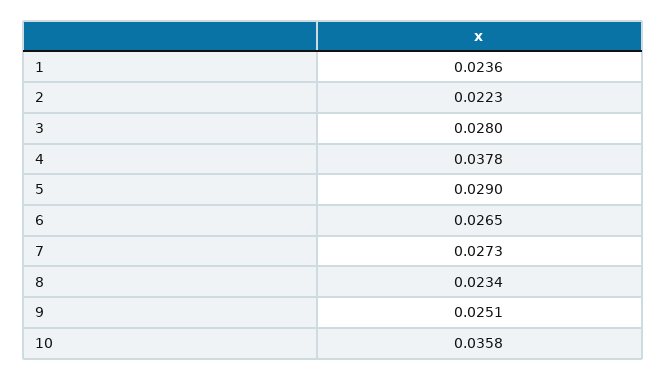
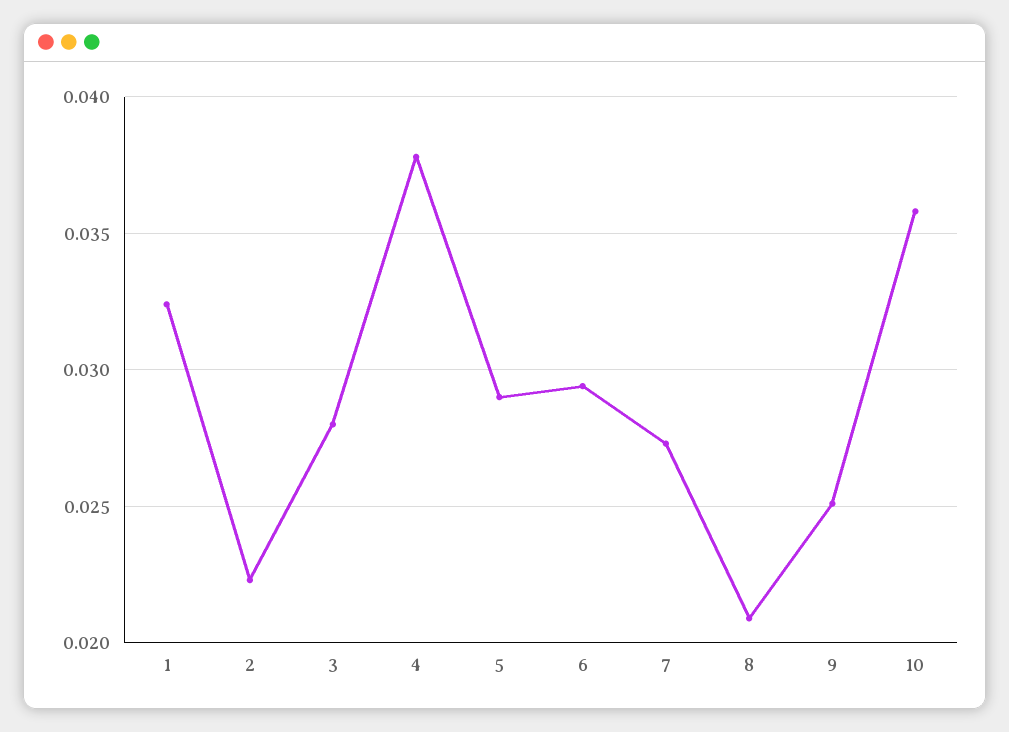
1: 0.0236 -> 0.0325
6: 0.0265 -> 0.0295
8: 0.0234 -> 0.021

